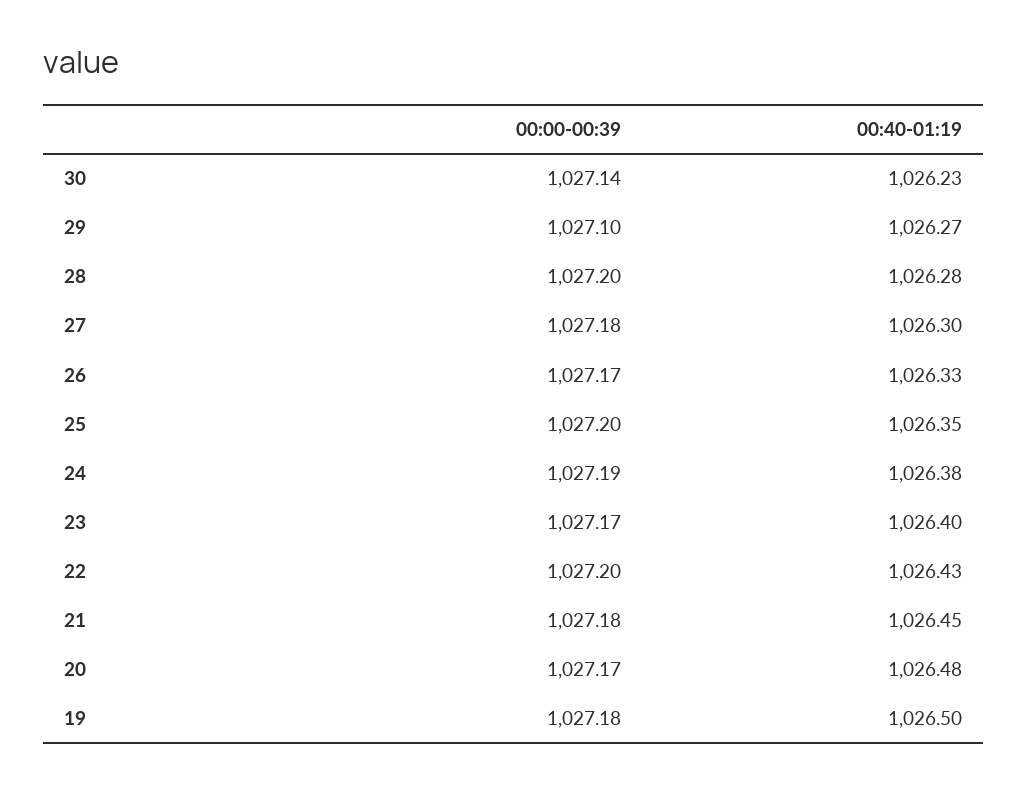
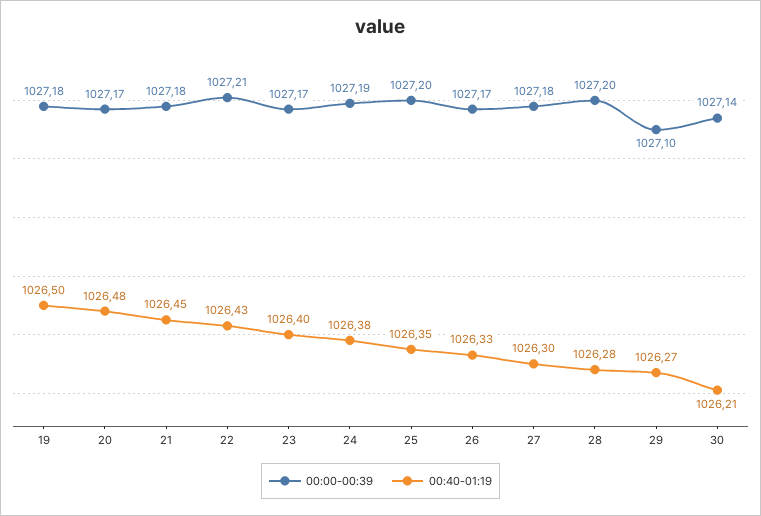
00:40-01:19, 30: 1026.23 -> 1026.21
00:00-00:39, 22: 1027.2 -> 1027.21

